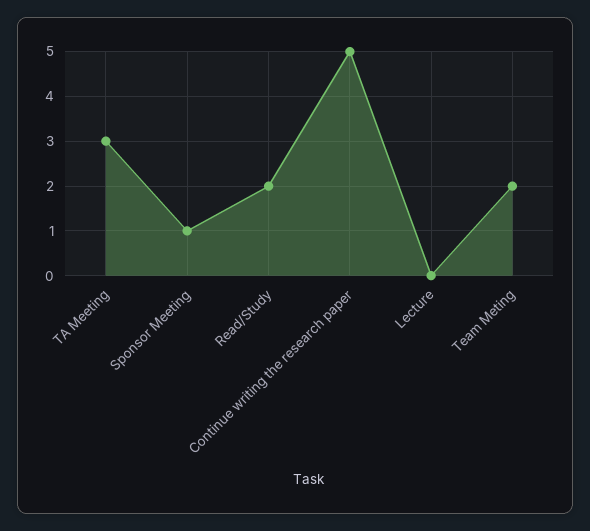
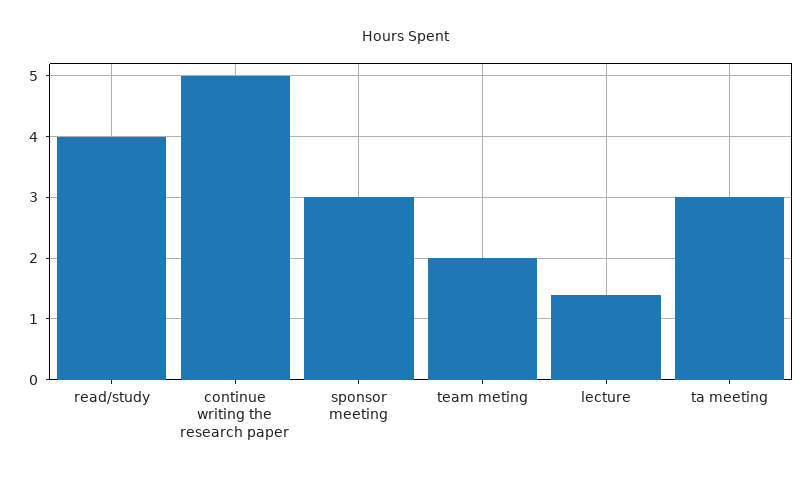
Sponsor Meeting: 1 -> 3
Read/Study: 2 -> 4
Lecture: 0 -> 1.4

